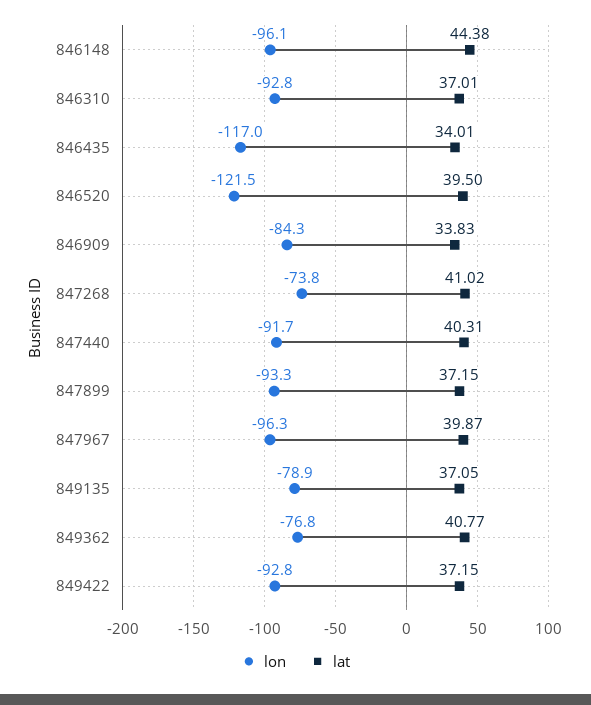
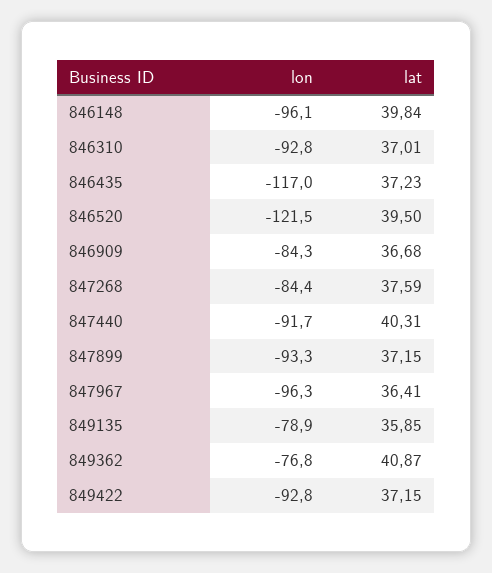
lat, 846148: 44.38 -> 39.84
lat, 846435: 34.01 -> 37.23
lat, 846909: 33.83 -> 36.68
lon, 847268: -73.8 -> -84.4
lat, 847268: 41.02 -> 37.59
lat, 847967: 39.87 -> 36.41
lat, 849135: 37.05 -> 35.85
lat, 849362: 40.77 -> 40.87

